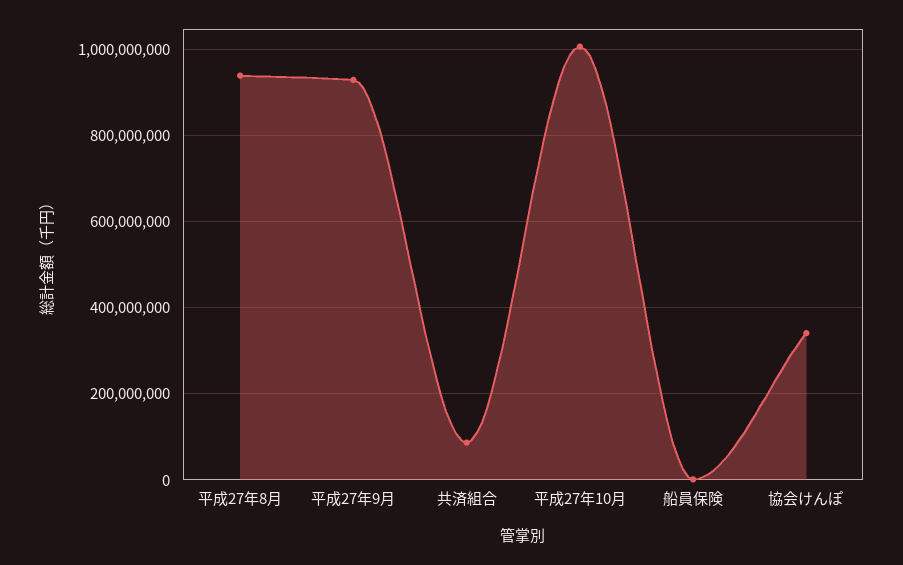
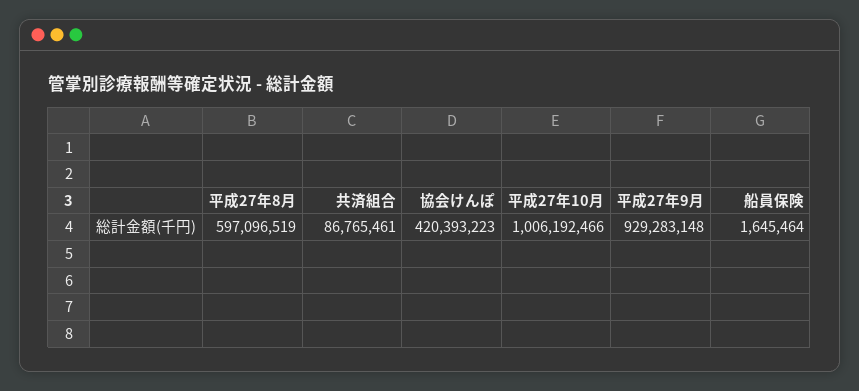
平成27年8月: 940000000 -> 597096519
協会けんぽ: 340000000 -> 420393223

